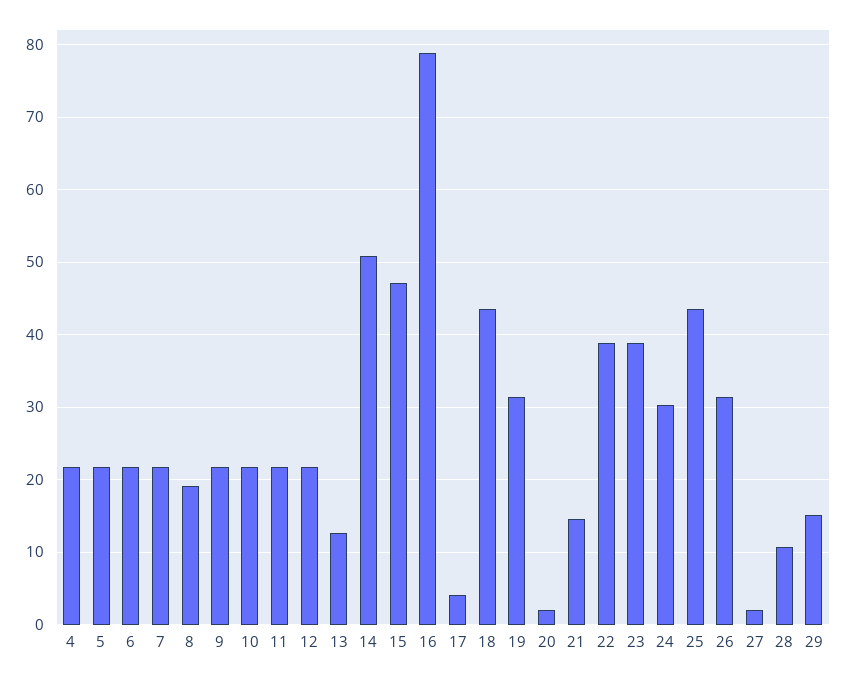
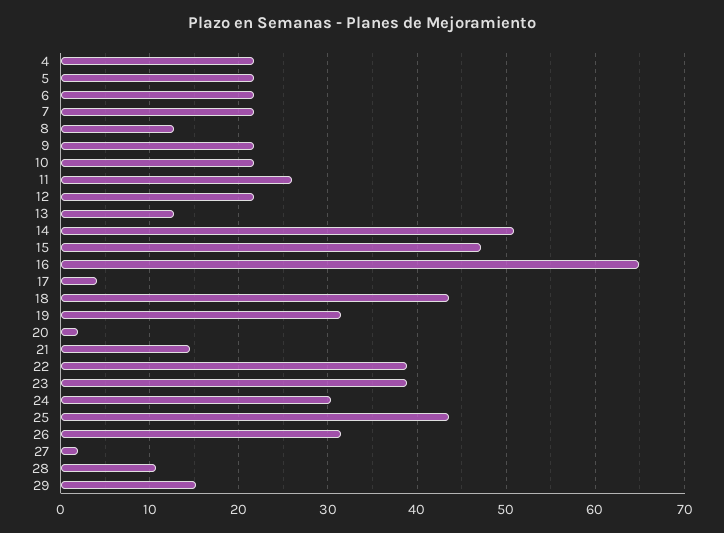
8: 19 -> 13
11: 22 -> 26
16: 79 -> 65

